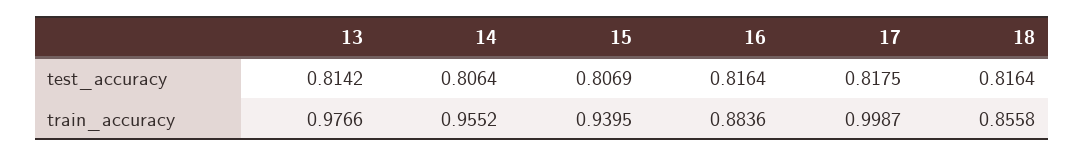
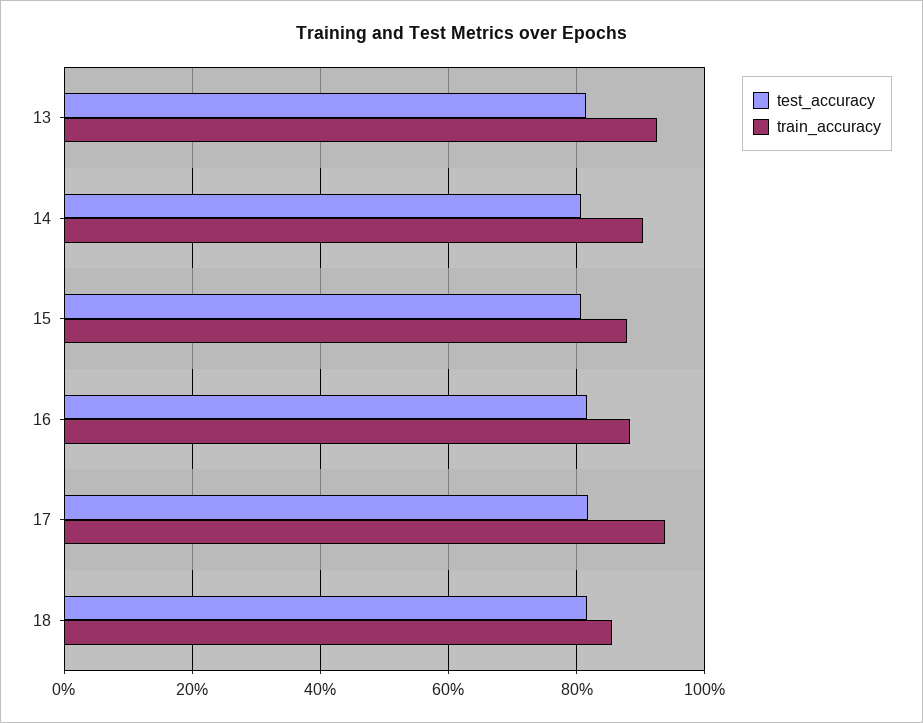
train_accuracy, 13: 0.9766 -> 0.92
train_accuracy, 14: 0.9552 -> 0.9
train_accuracy, 15: 0.9395 -> 0.88
train_accuracy, 17: 0.9987 -> 0.94

